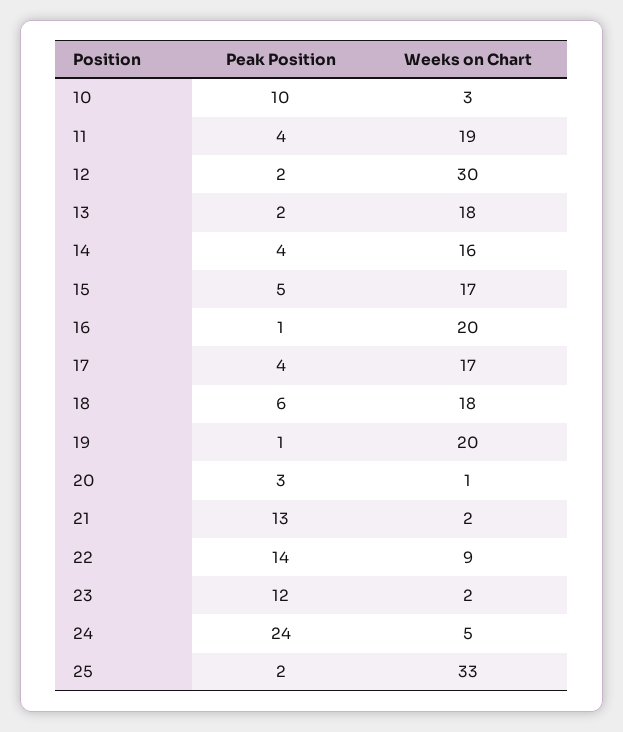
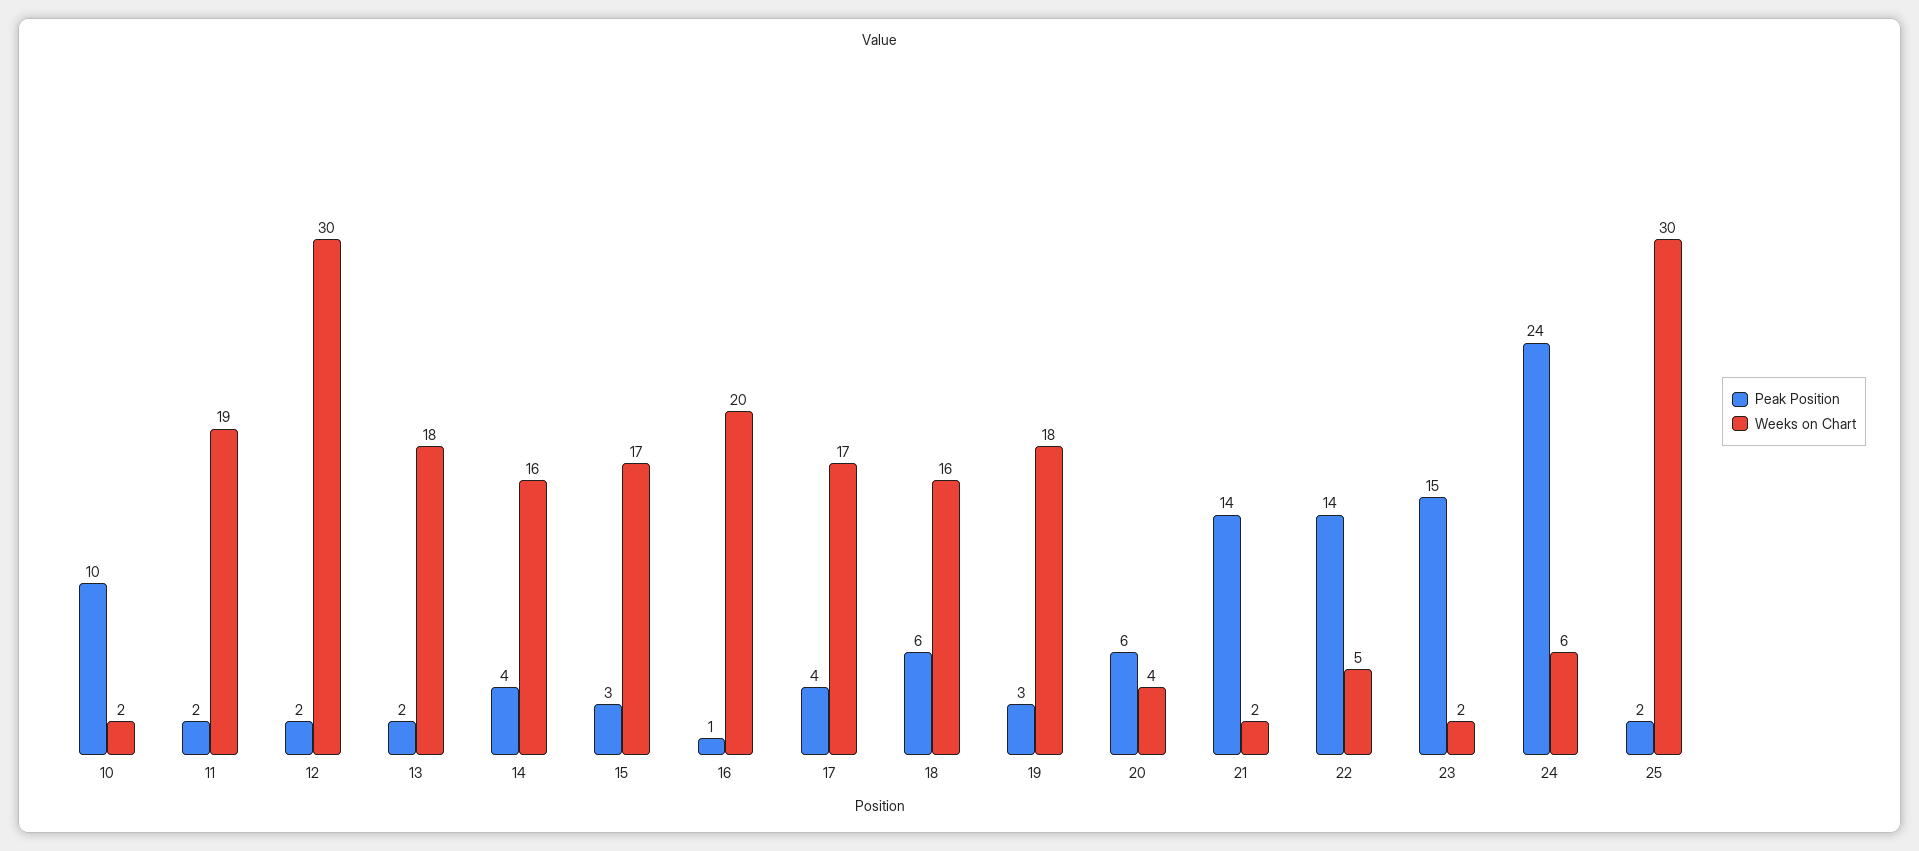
Weeks on Chart, 10: 3 -> 2
Peak Position, 11: 4 -> 2
Peak Position, 15: 5 -> 3
Weeks on Chart, 18: 18 -> 16
Peak Position, 19: 1 -> 3
Weeks on Chart, 19: 20 -> 18
Peak Position, 20: 3 -> 6
Weeks on Chart, 20: 1 -> 4
Peak Position, 21: 13 -> 14
Weeks on Chart, 22: 9 -> 5
Peak Position, 23: 12 -> 15
Weeks on Chart, 24: 5 -> 6
Weeks on Chart, 25: 33 -> 30

